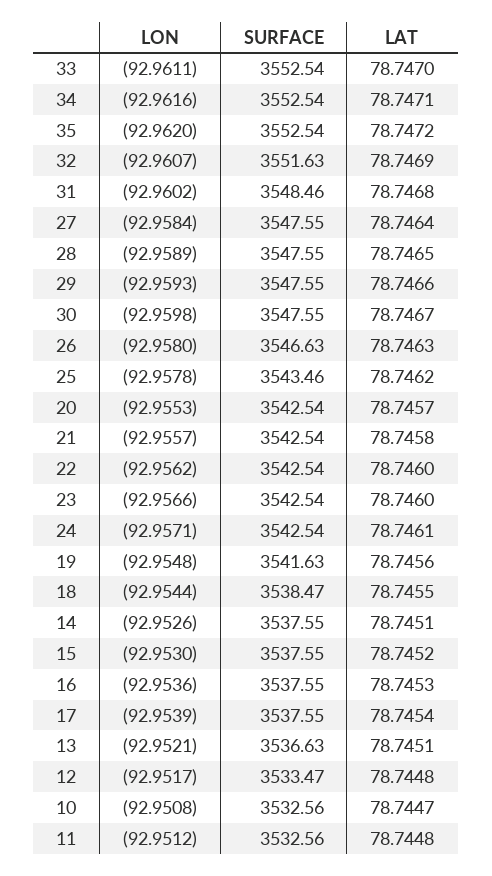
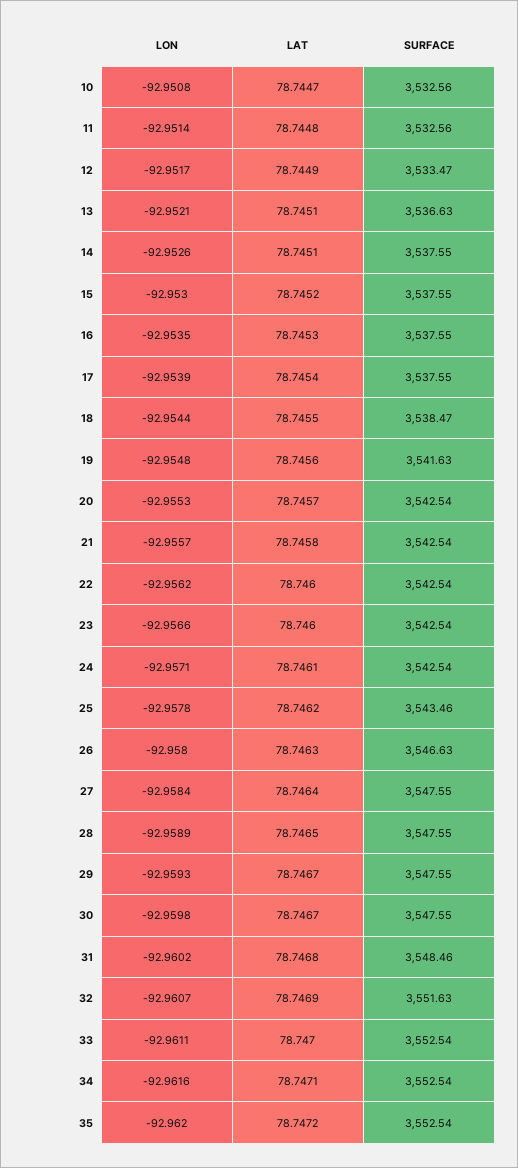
LAT, 29: 78.7466 -> 78.7467
LON, 16: -92.9536 -> -92.9535
LAT, 12: 78.7448 -> 78.7449
LON, 11: -92.9512 -> -92.9514

